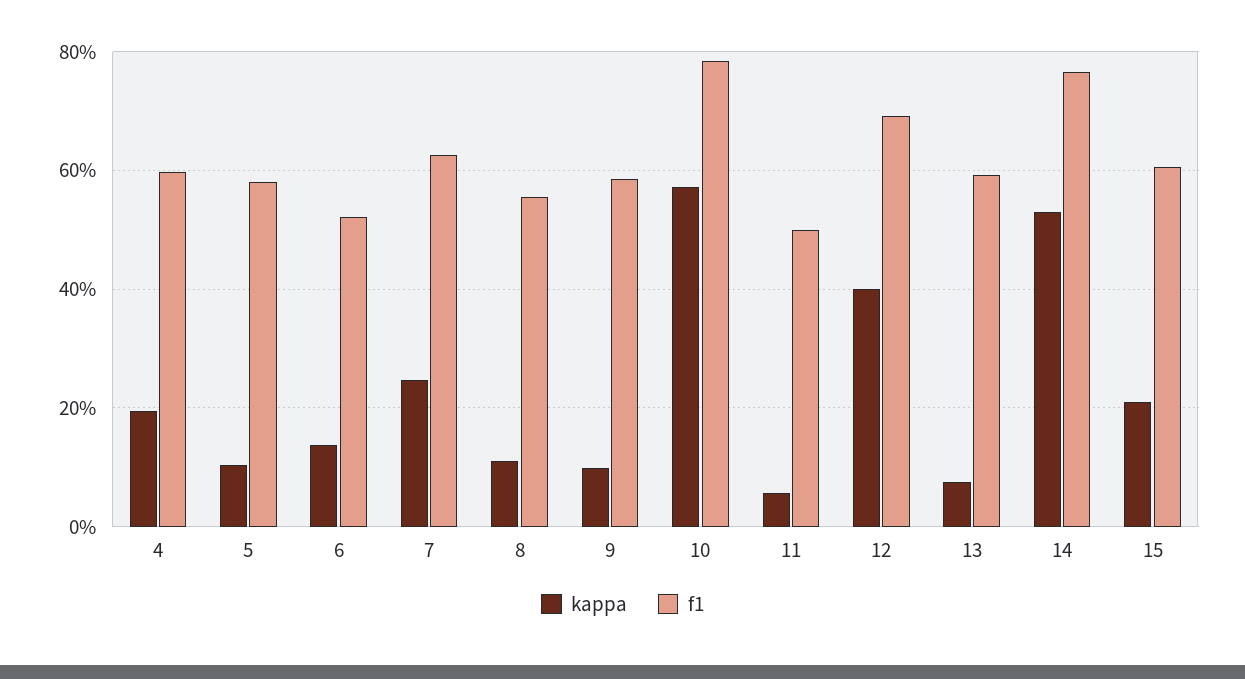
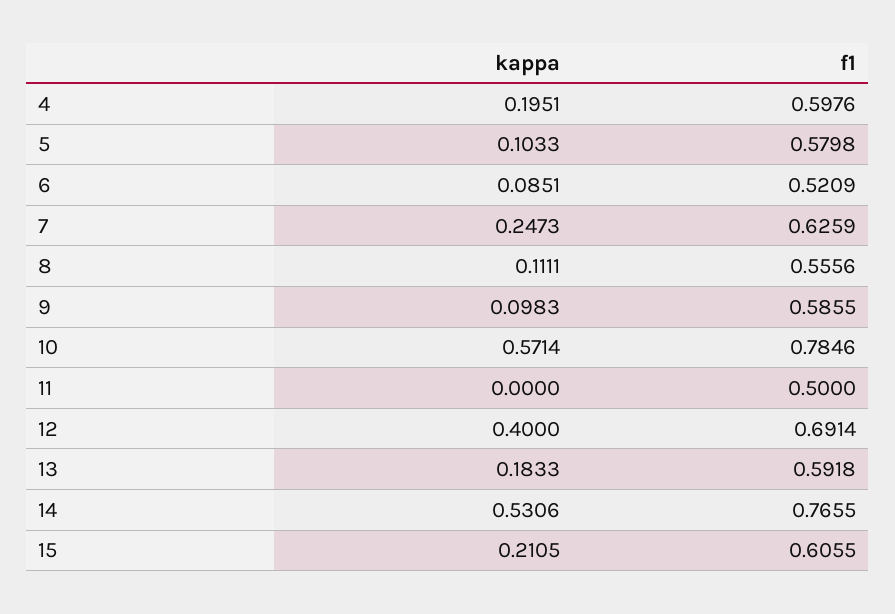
kappa, 6: 0.14 -> 0.0851
kappa, 11: 0.06 -> 0
kappa, 13: 0.08 -> 0.1833

